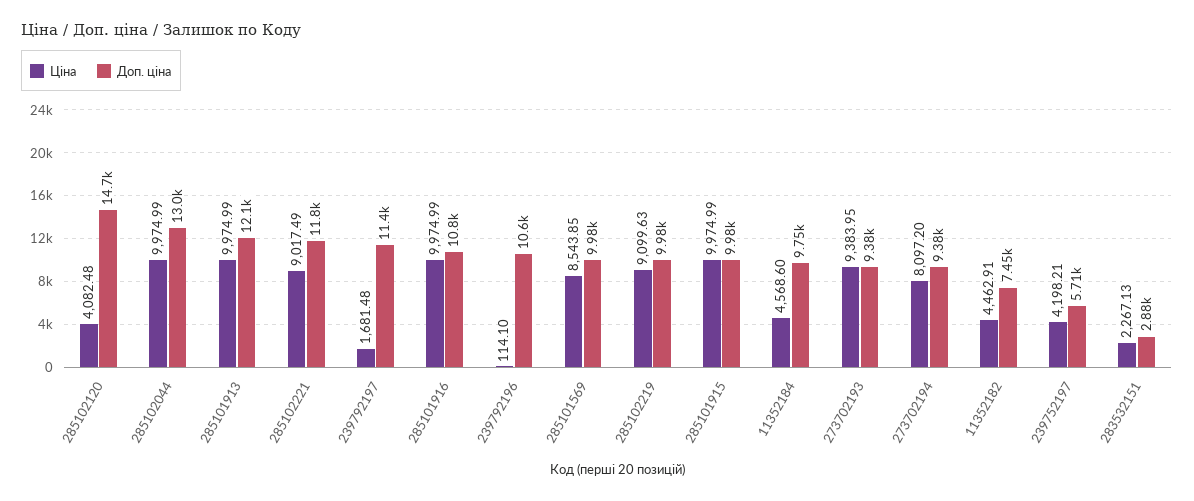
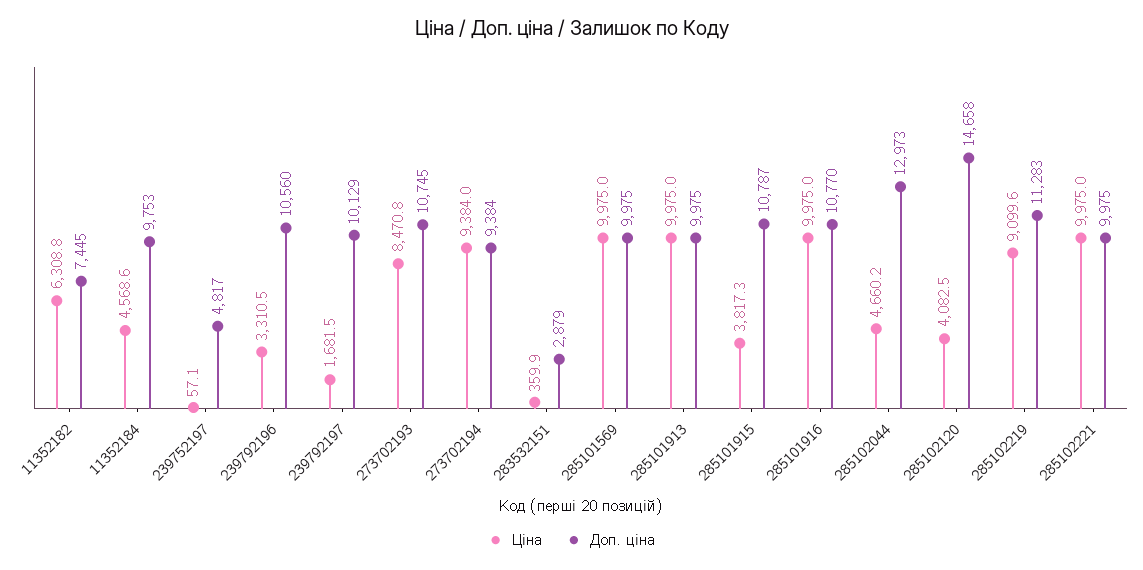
Ціна, 285102044: 9974.99 -> 4660.2
Доп. ціна, 285101913: 12100 -> 9975
Ціна, 285102221: 9017.49 -> 9975
Доп. ціна, 285102221: 11800 -> 9975
Доп. ціна, 239792197: 11400 -> 10129
Ціна, 239792196: 114.1 -> 3310.5
Ціна, 285101569: 8543.85 -> 9975
Доп. ціна, 285102219: 9980 -> 11283
Ціна, 285101915: 9974.99 -> 3817.3
Доп. ціна, 285101915: 9980 -> 10787
Ціна, 273702193: 9383.95 -> 8470.8
Доп. ціна, 273702193: 9380 -> 10745
Ціна, 273702194: 8097.2 -> 9384
Ціна, 11352182: 4462.91 -> 6308.8
Ціна, 239752197: 4198.21 -> 57.1
Доп. ціна, 239752197: 5710 -> 4817
Ціна, 283532151: 2267.13 -> 359.9

